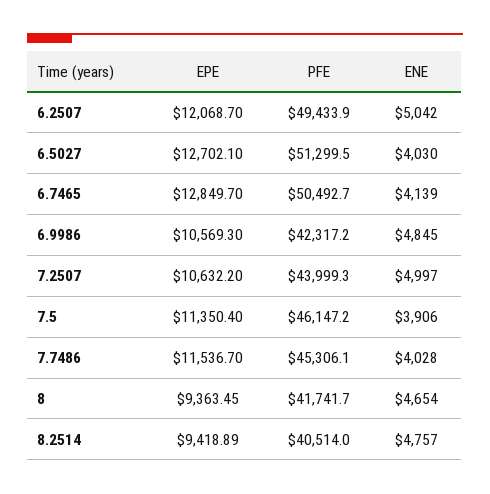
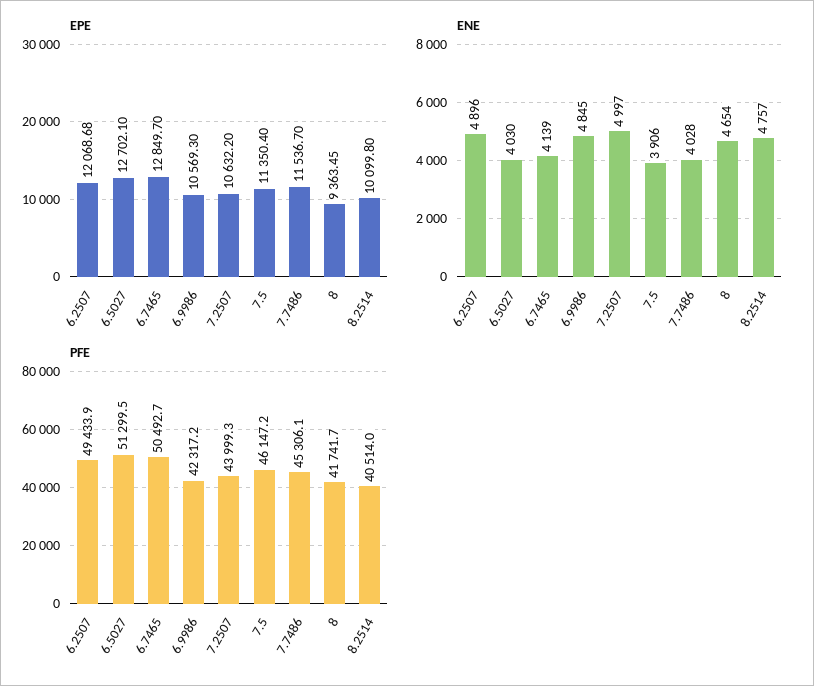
EPE, 6.2507: 12068.7 -> 12068.68
ENE, 6.2507: 5042 -> 4896
EPE, 8.2514: 9418.89 -> 10099.8

